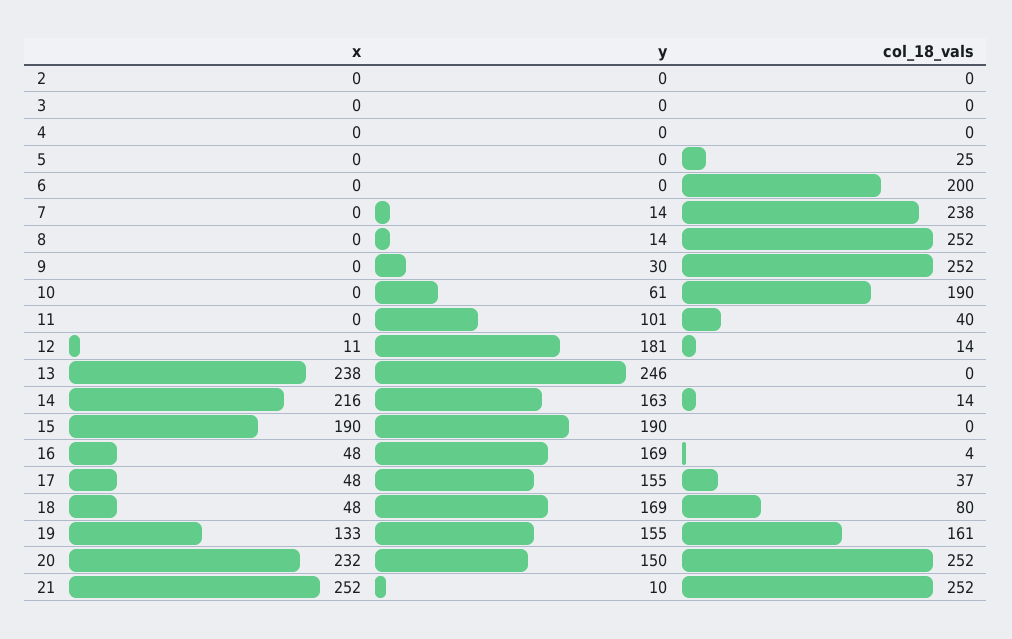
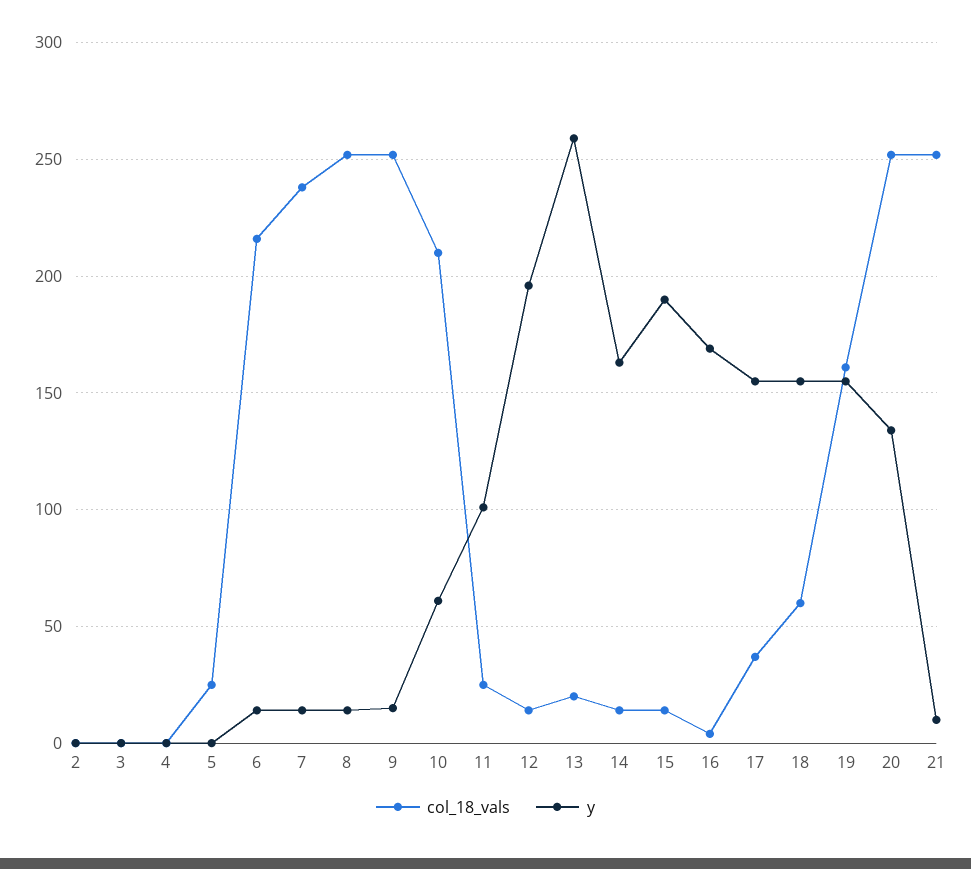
x, 2: 0 -> none
x, 3: 0 -> none
x, 4: 0 -> none
x, 5: 0 -> none
x, 6: 0 -> none
y, 6: 0 -> 15
col_18_vals, 6: 200 -> 215
x, 7: 0 -> none
x, 8: 0 -> none
x, 9: 0 -> none
y, 9: 30 -> 15
x, 10: 0 -> none
col_18_vals, 10: 190 -> 210
x, 11: 0 -> none
col_18_vals, 11: 40 -> 25
x, 12: 11 -> none
y, 12: 181 -> 195
x, 13: 238 -> none
y, 13: 246 -> 260
col_18_vals, 13: 0 -> 20
x, 14: 216 -> none
x, 15: 190 -> none
col_18_vals, 15: 0 -> 15
x, 16: 48 -> none
x, 17: 48 -> none
x, 18: 48 -> none
y, 18: 169 -> 155
col_18_vals, 18: 80 -> 60
x, 19: 133 -> none
x, 20: 232 -> none
y, 20: 150 -> 135
x, 21: 252 -> none

